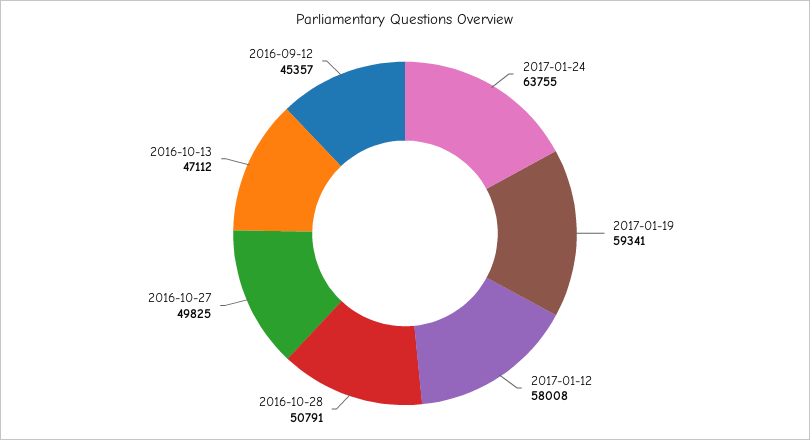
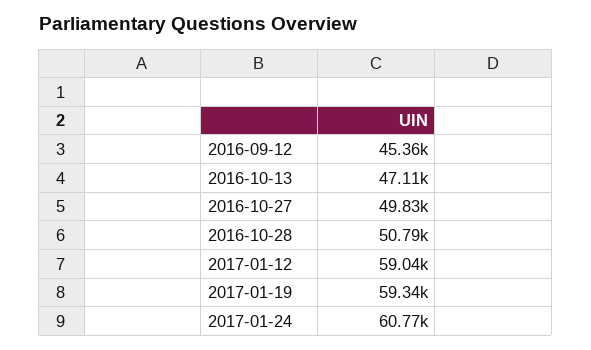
2017-01-24: 63755 -> 60770
2017-01-12: 58008 -> 59040

